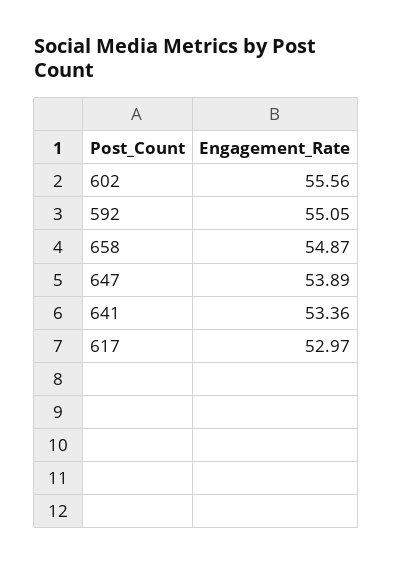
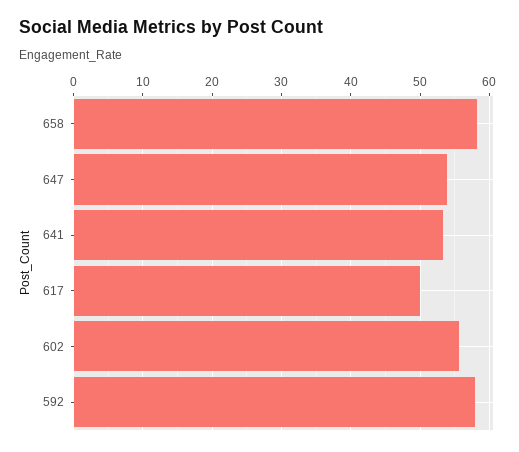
592: 55.05 -> 58
658: 54.87 -> 58
617: 52.97 -> 50

